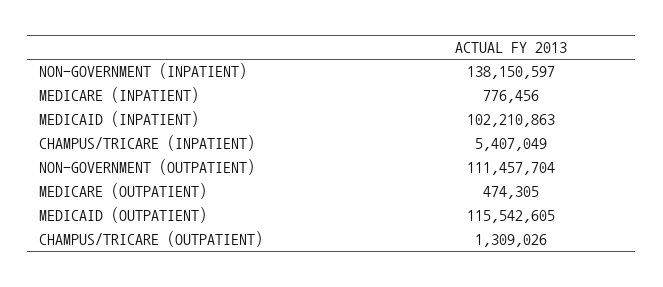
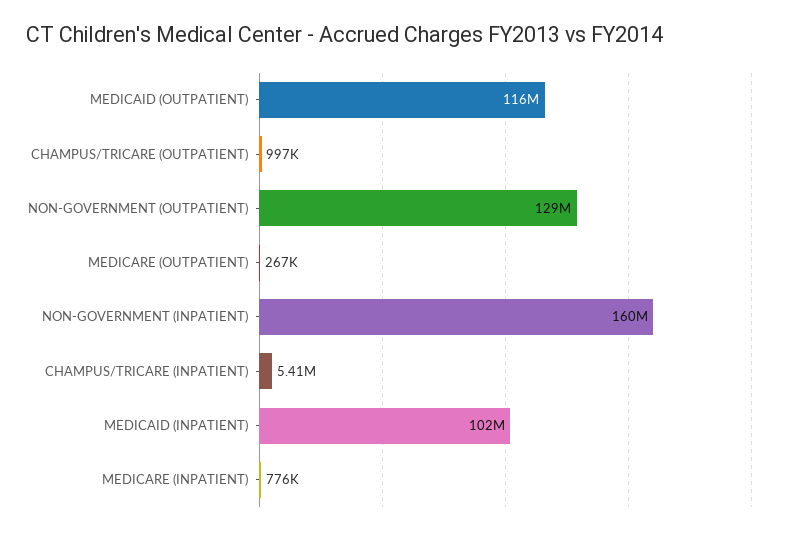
NON-GOVERNMENT (INPATIENT): 138150597 -> 160000000
NON-GOVERNMENT (OUTPATIENT): 111457704 -> 129000000
MEDICARE (OUTPATIENT): 474305 -> 267000
CHAMPUS/TRICARE (OUTPATIENT): 1309026 -> 997000

